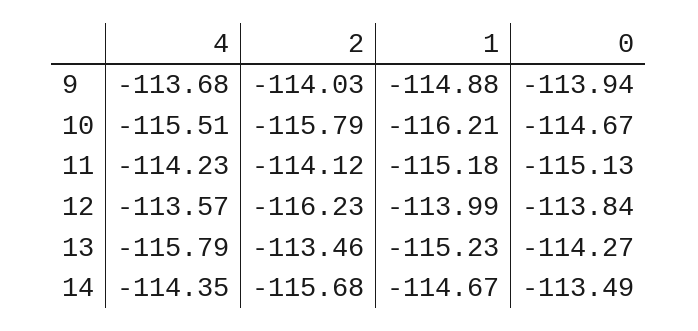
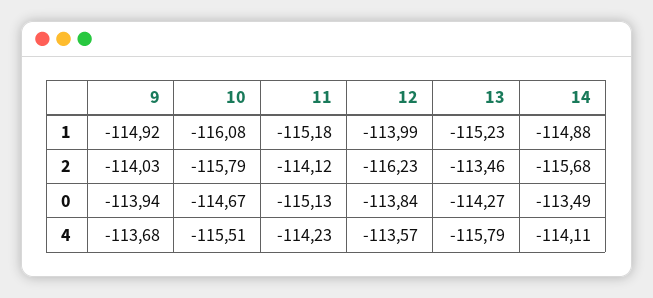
1, 9: -114.88 -> -114.92
1, 10: -116.21 -> -116.08
4, 14: -114.35 -> -114.11
1, 14: -114.67 -> -114.88

